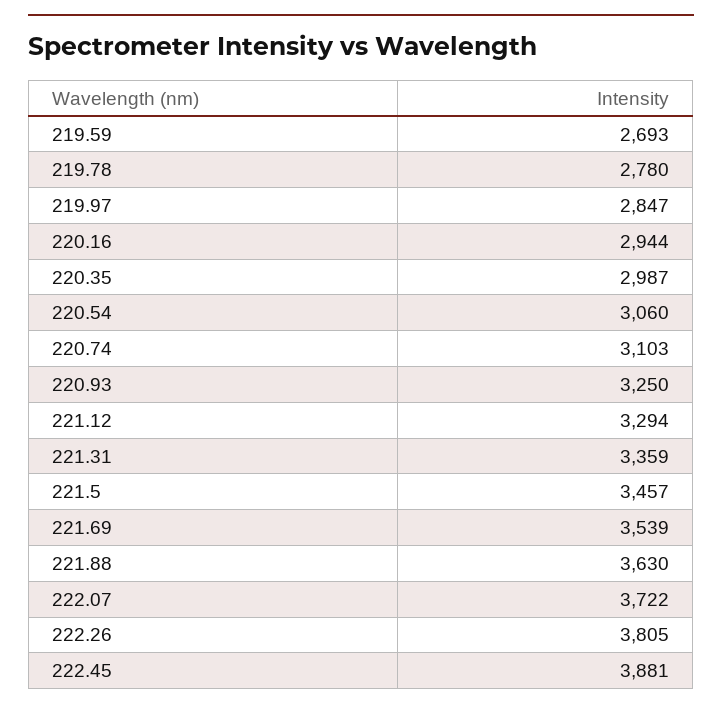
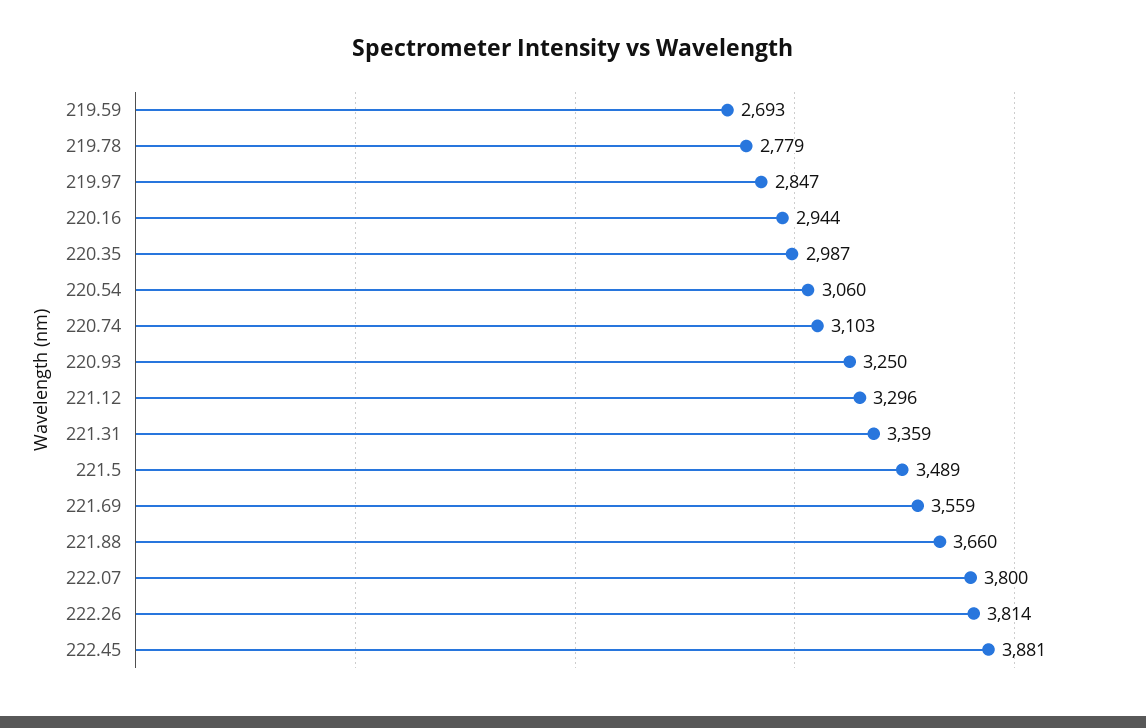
219.78: 2780 -> 2779
221.12: 3294 -> 3296
221.5: 3457 -> 3489
221.69: 3539 -> 3559
221.88: 3630 -> 3660
222.07: 3722 -> 3800
222.26: 3805 -> 3814

